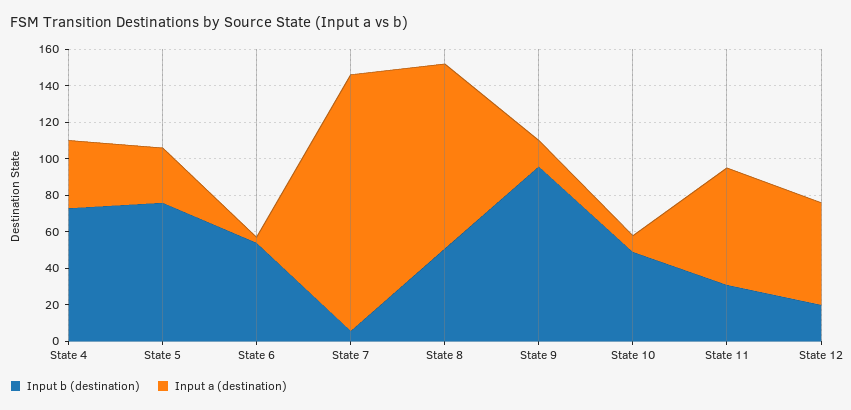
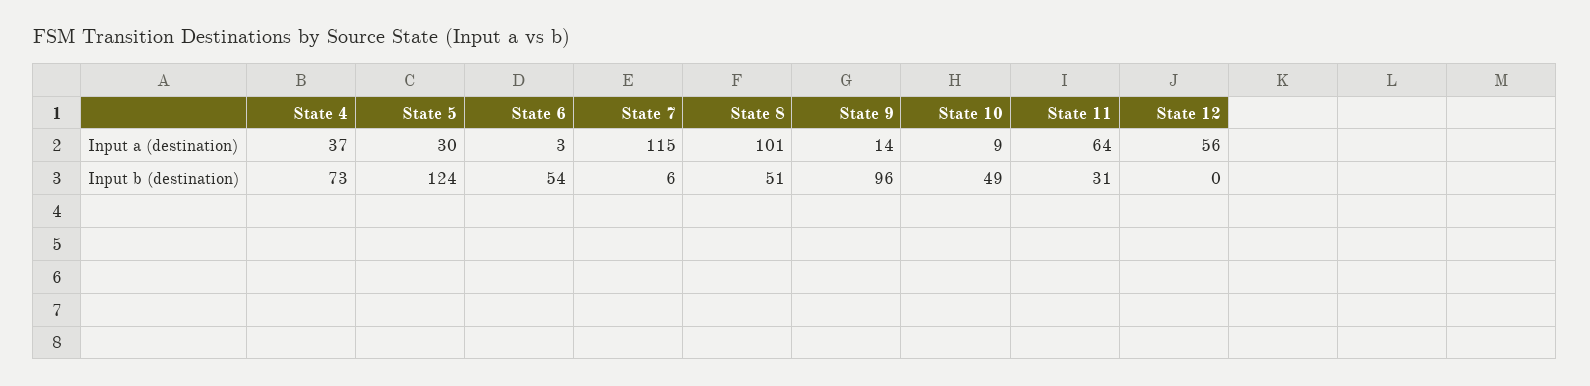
Input b (destination), State 5: 75 -> 124
Input a (destination), State 7: 140 -> 115
Input b (destination), State 12: 20 -> 0

